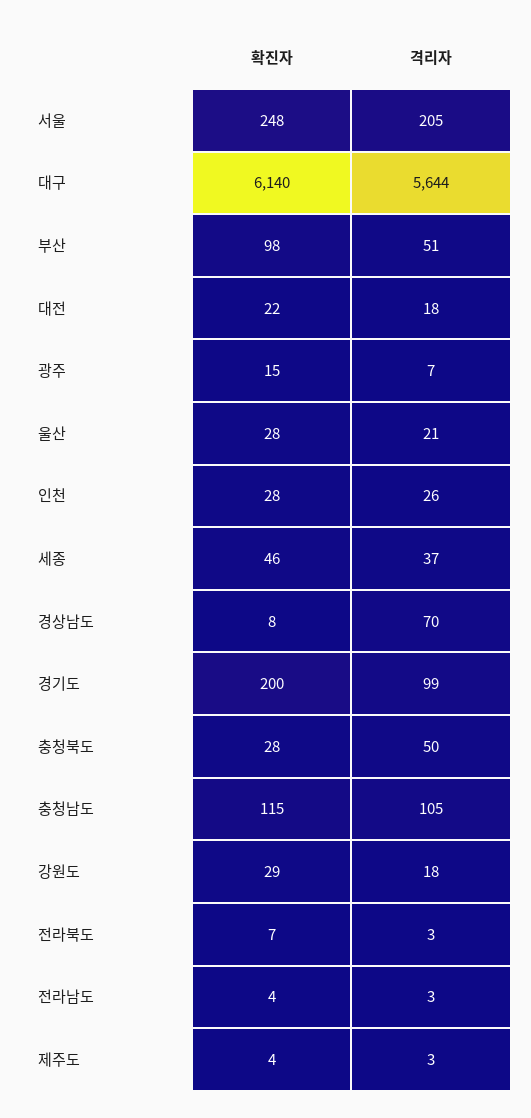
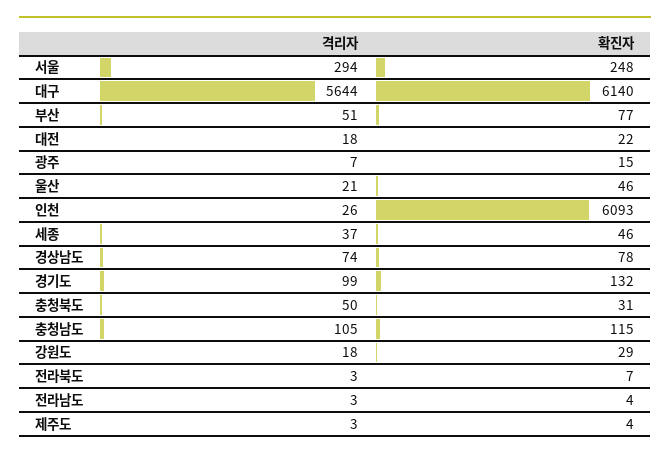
격리자, 서울: 205 -> 294
확진자, 부산: 98 -> 77
확진자, 울산: 28 -> 46
확진자, 인천: 28 -> 6093
확진자, 경상남도: 8 -> 78
격리자, 경상남도: 70 -> 74
확진자, 경기도: 200 -> 132
확진자, 충청북도: 28 -> 31

